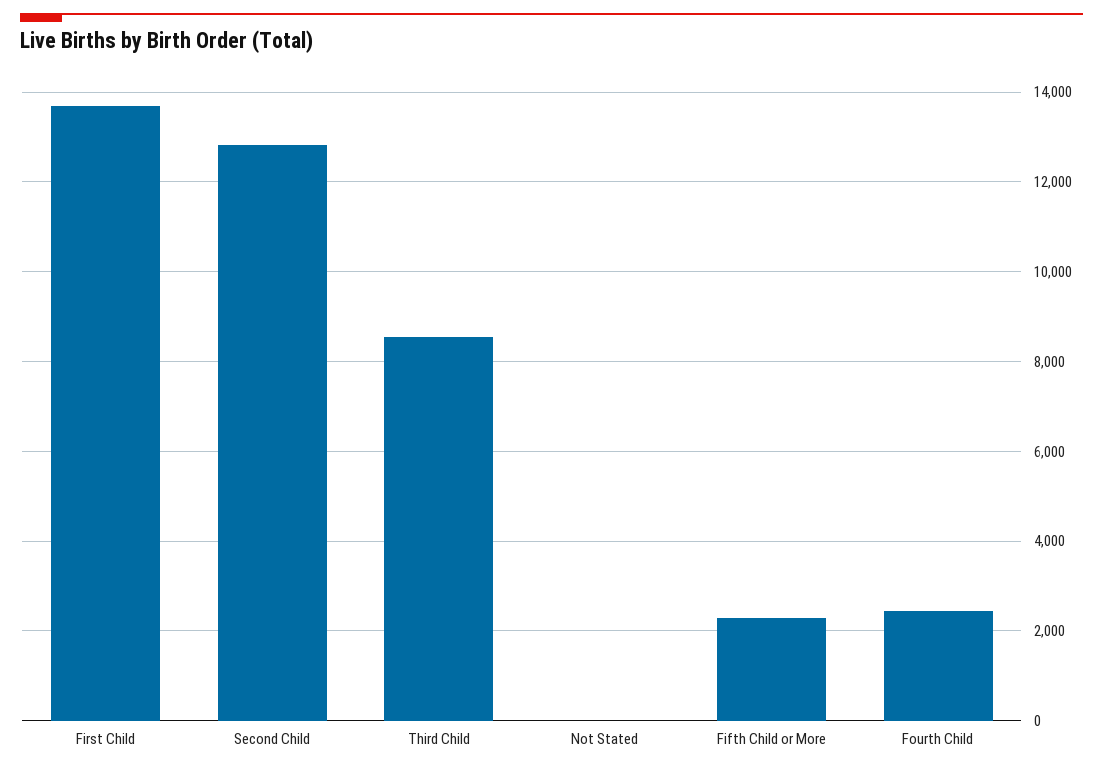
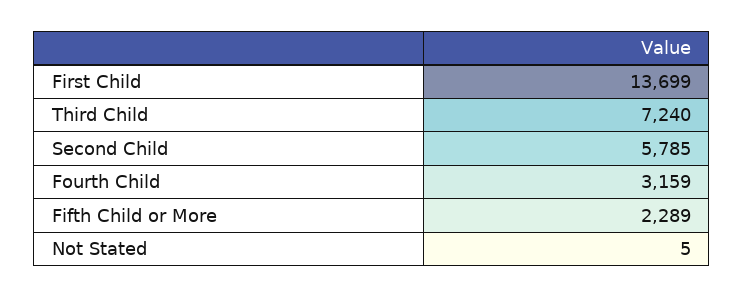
Second Child: 12800 -> 5785
Third Child: 8600 -> 7240
Fourth Child: 2400 -> 3159

